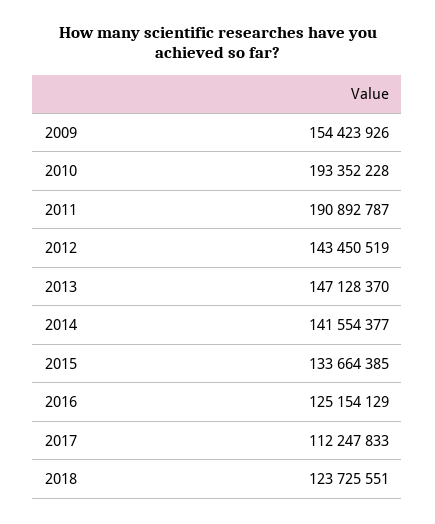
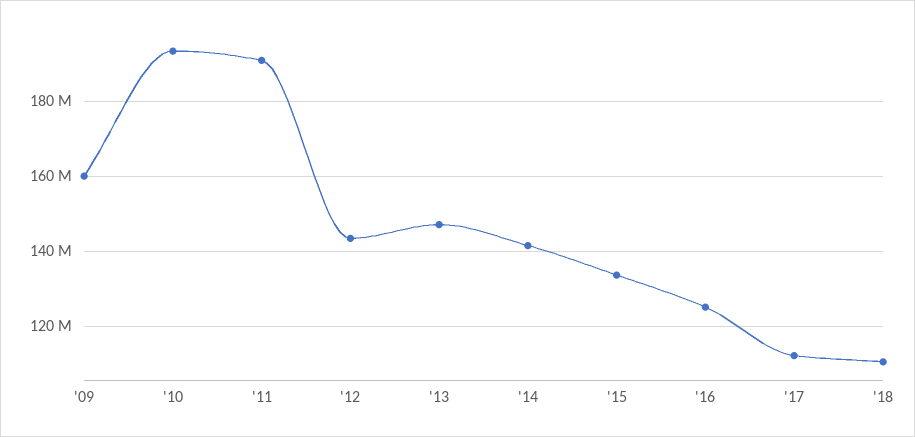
2009: 154423926 -> 160000000
2018: 123725551 -> 110000000

